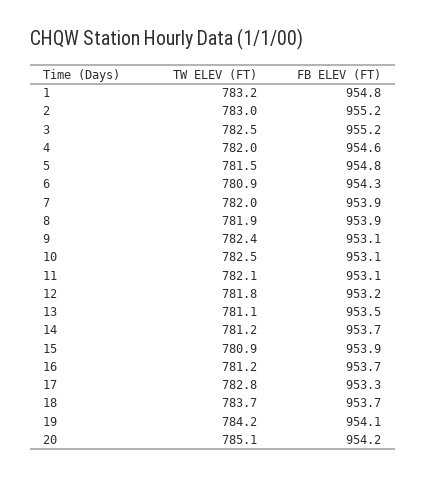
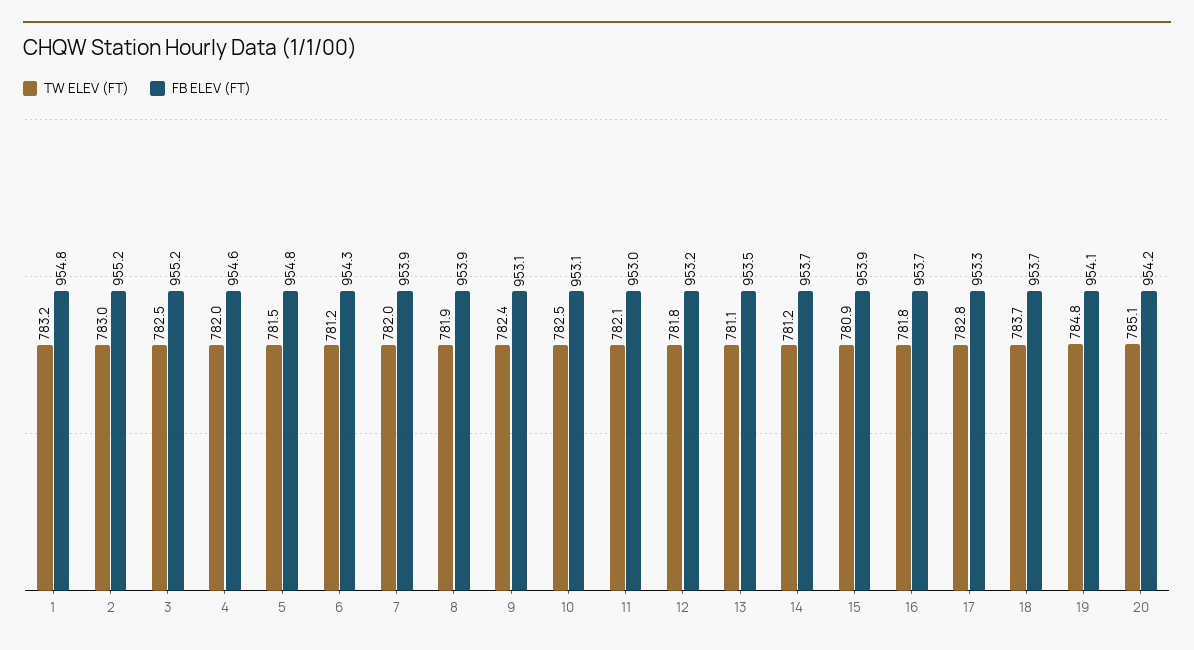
TW ELEV (FT), 6: 780.9 -> 781.2
FB ELEV (FT), 11: 953.1 -> 953
TW ELEV (FT), 16: 781.2 -> 781.8
TW ELEV (FT), 19: 784.2 -> 784.8

